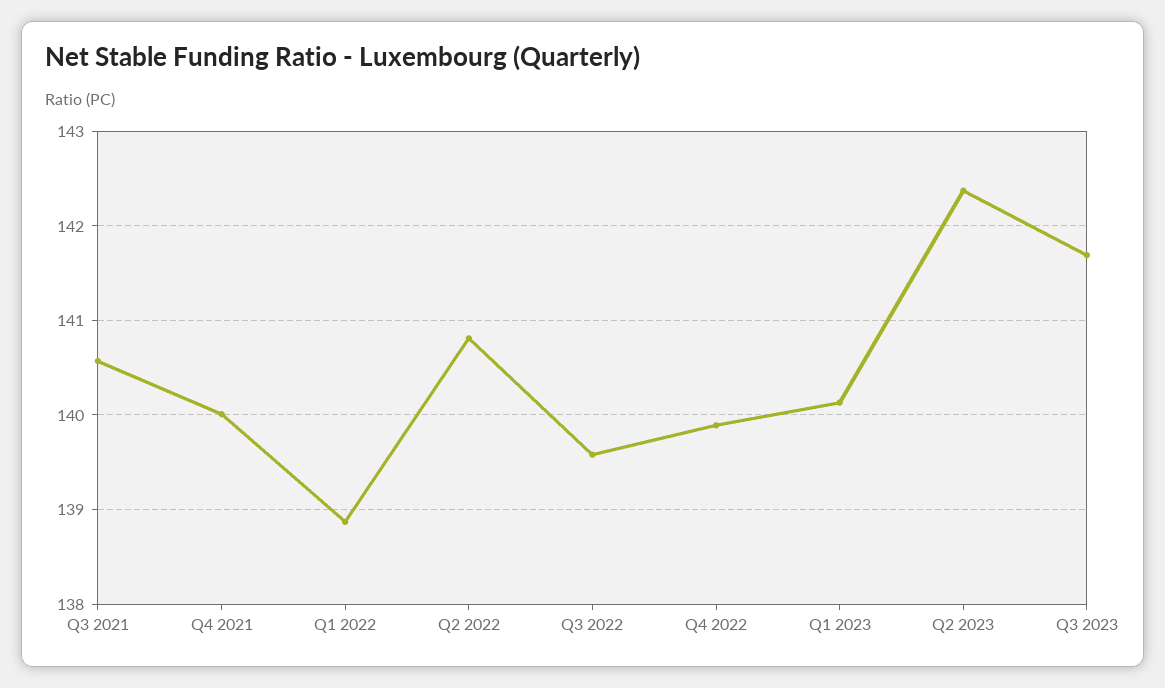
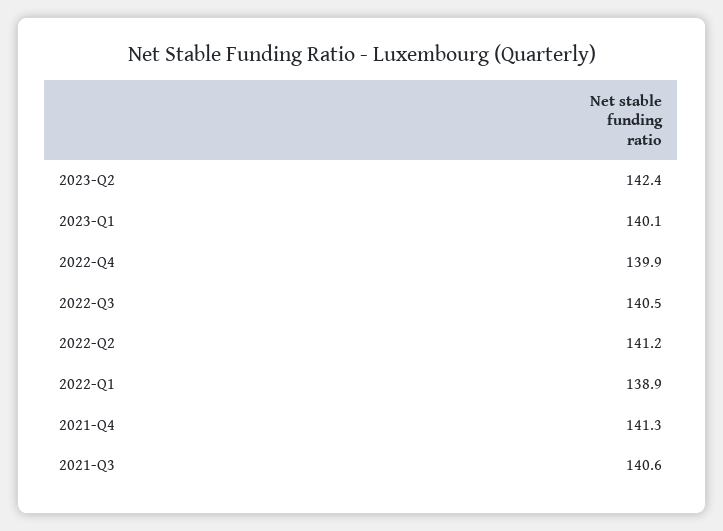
Q4 2021: 140 -> 141.3
Q2 2022: 140.8 -> 141.2
Q3 2022: 139.6 -> 140.5
Q3 2023: 141.7 -> none

